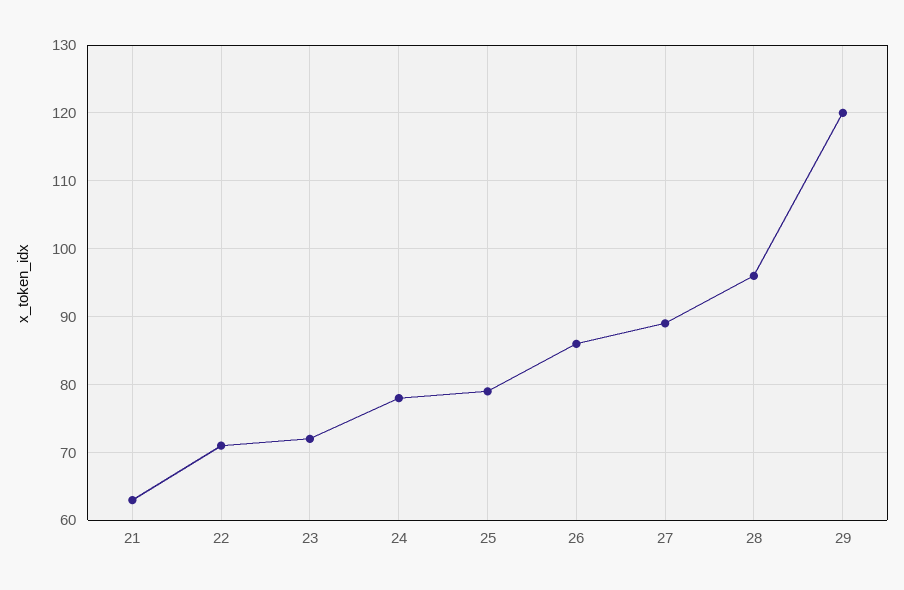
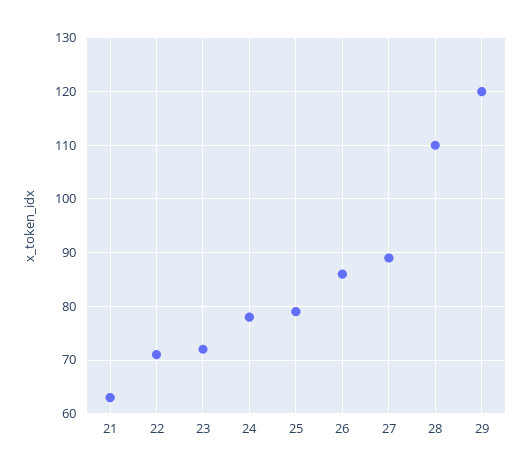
28: 96 -> 110

